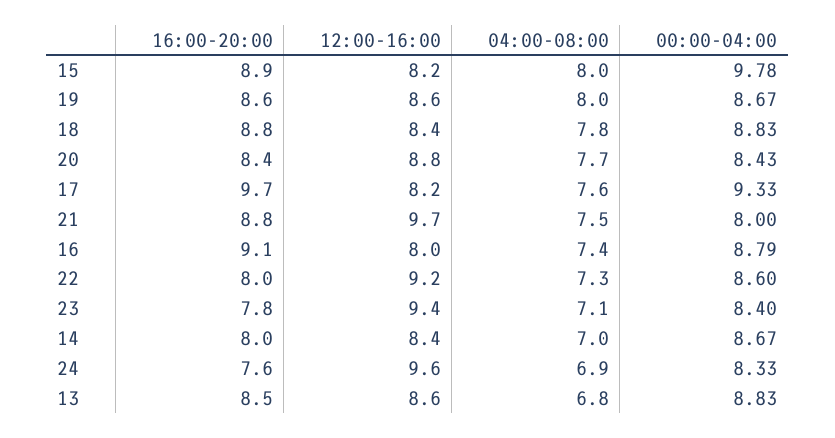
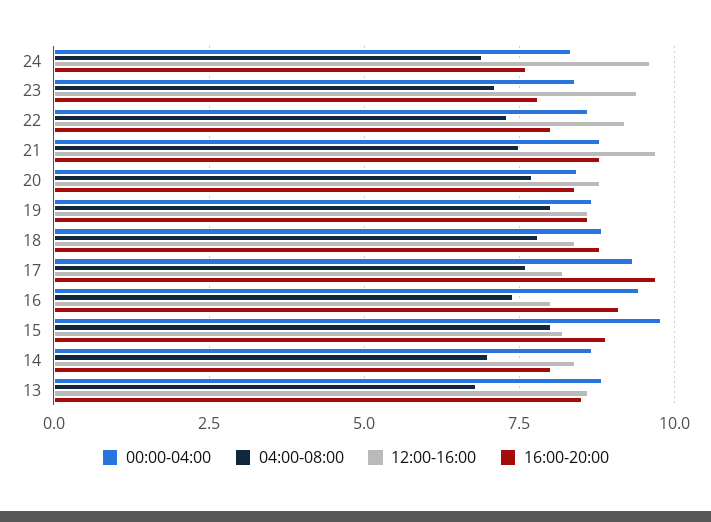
00:00-04:00, 21: 8 -> 8.75
00:00-04:00, 16: 8.79 -> 9.5

